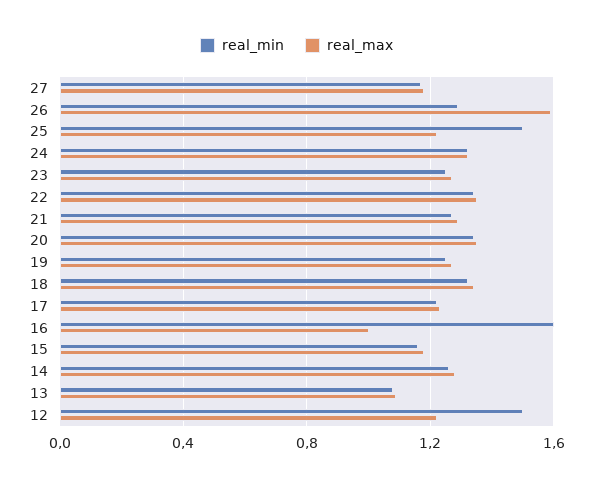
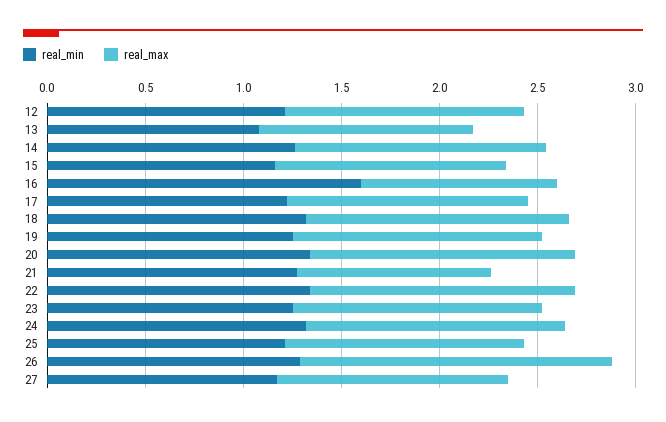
real_min, 25: 1.5 -> 1.2
real_max, 21: 1.3 -> 1
real_min, 12: 1.5 -> 1.2

